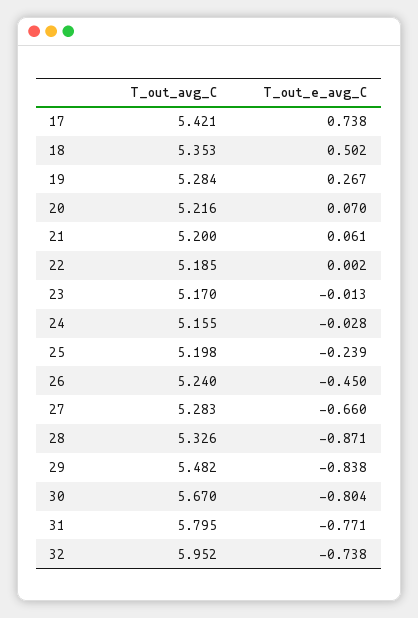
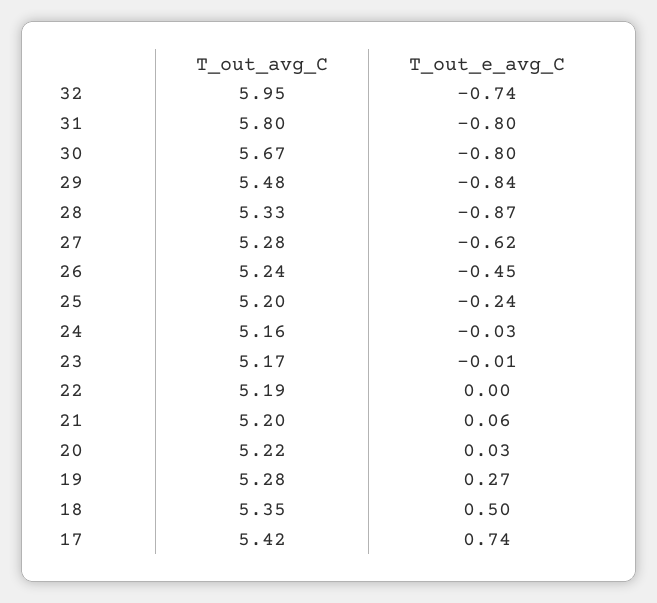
T_out_e_avg_C, 20: 0.07 -> 0.03
T_out_e_avg_C, 27: -0.66 -> -0.62
T_out_e_avg_C, 31: -0.771 -> -0.8

